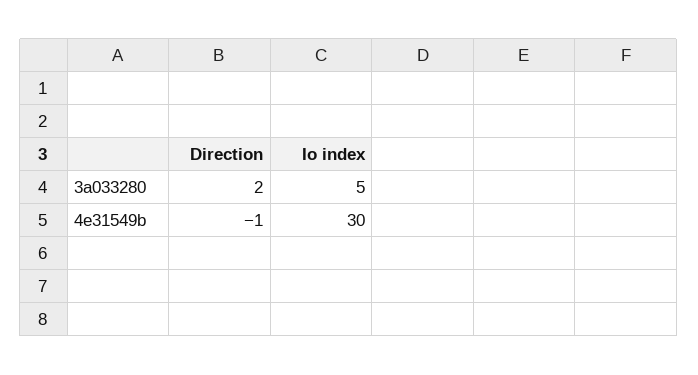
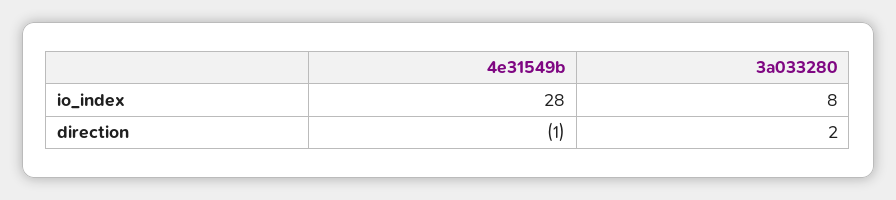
Io index, 3a033280: 5 -> 8
Io index, 4e31549b: 30 -> 28

